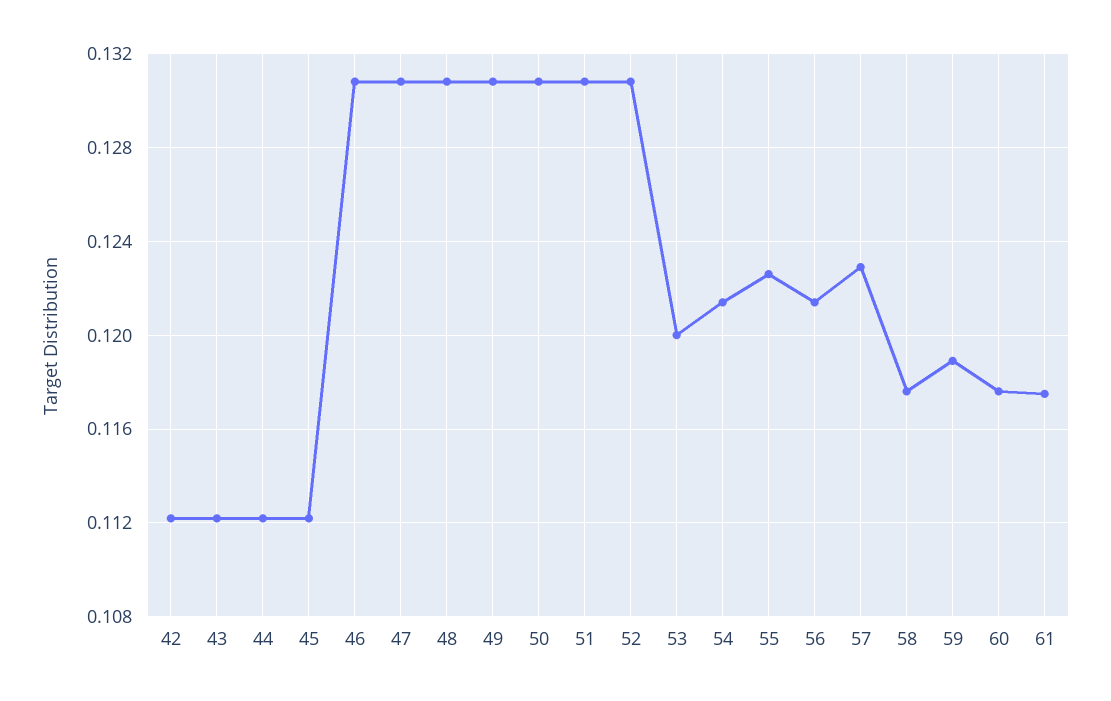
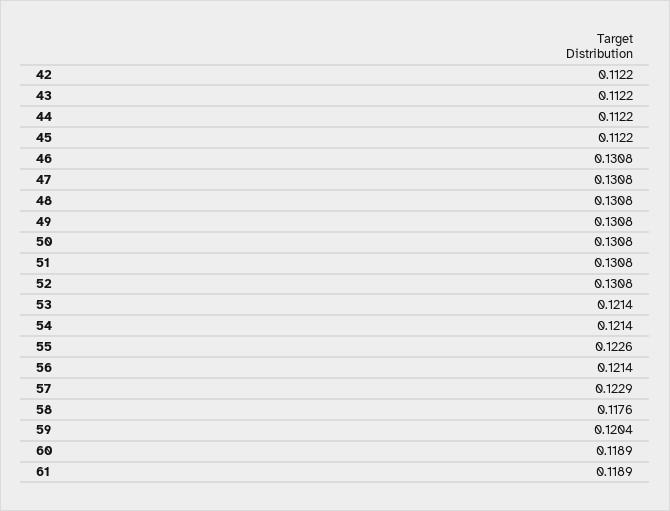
53: 0.12 -> 0.1214
59: 0.119 -> 0.1204
60: 0.1175 -> 0.1189
61: 0.1175 -> 0.1189

